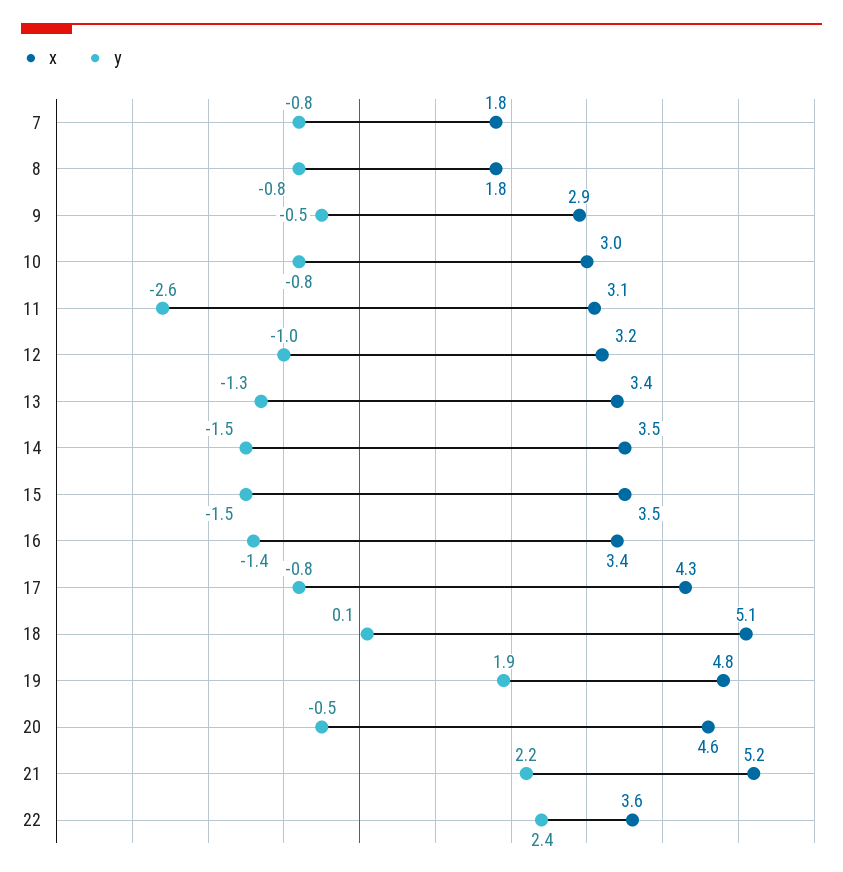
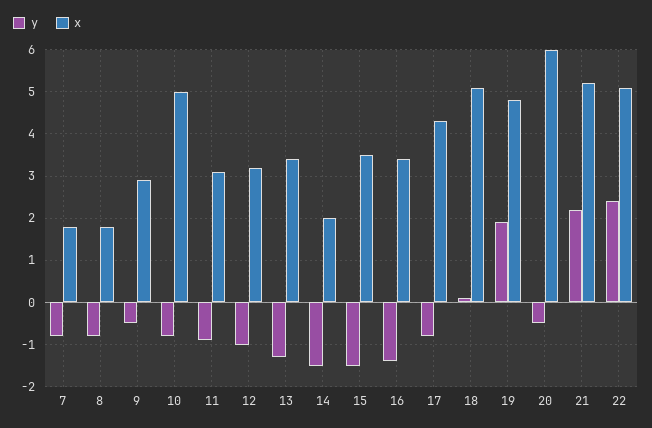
x, 10: 3 -> 5
y, 11: -2.6 -> -1
x, 14: 3.5 -> 2
x, 20: 4.6 -> 6
x, 22: 3.6 -> 5

